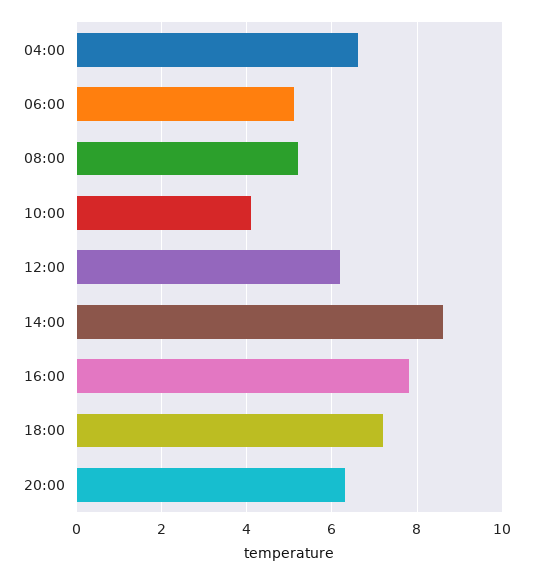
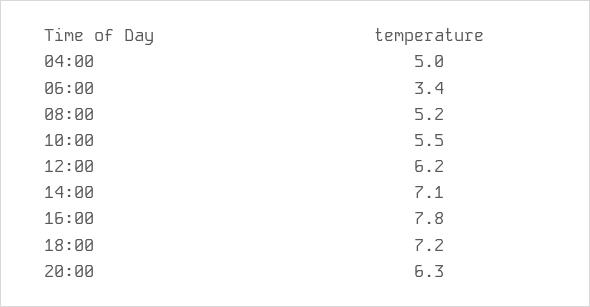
04:00: 6.5 -> 5
06:00: 5 -> 3.4
10:00: 4 -> 5.5
14:00: 8.5 -> 7.1

